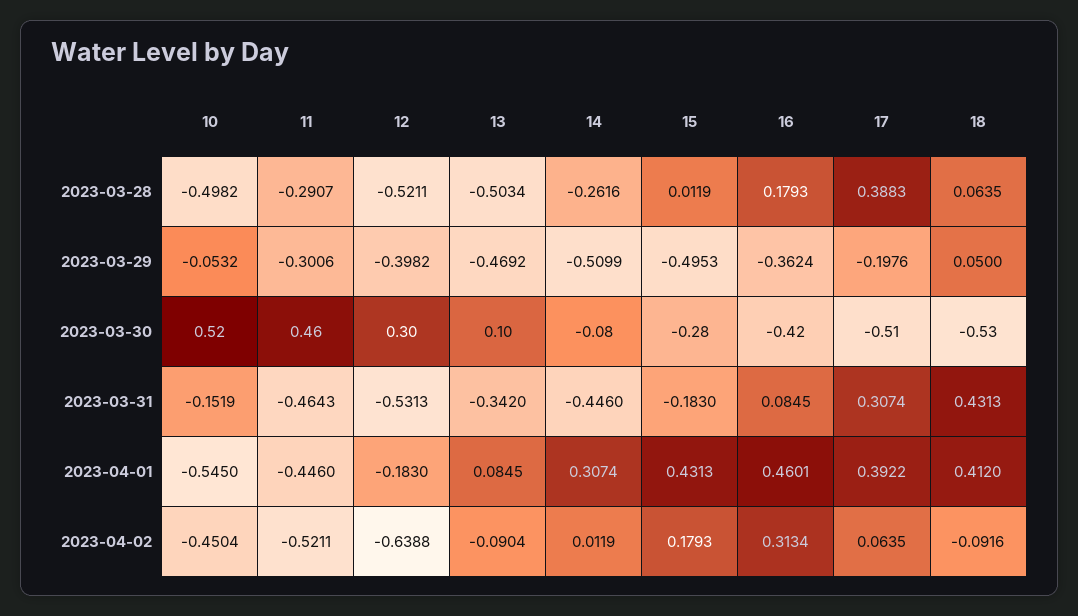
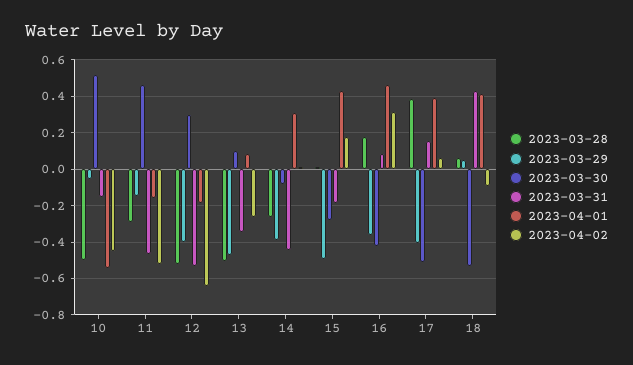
2023-03-29, 11: -0.3006 -> -0.15
2023-03-29, 14: -0.5099 -> -0.4
2023-03-29, 17: -0.1976 -> -0.4
2023-03-31, 17: 0.3074 -> 0.15
2023-04-01, 11: -0.446 -> -0.15
2023-04-02, 13: -0.0904 -> -0.25

